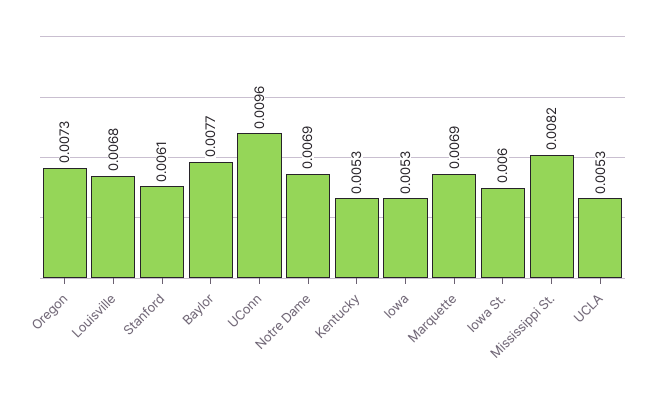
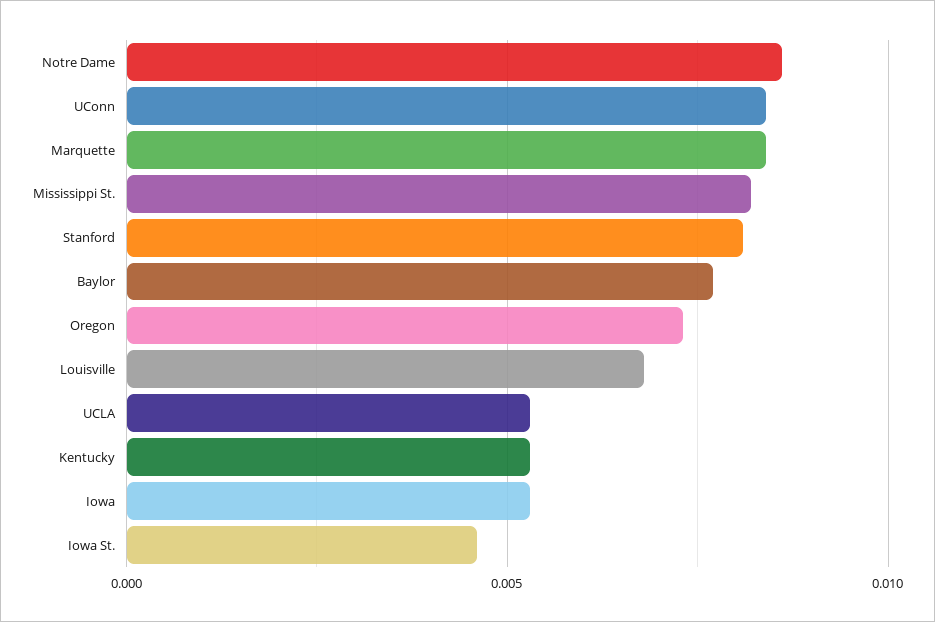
Stanford: 0.0061 -> 0.008
UConn: 0.0096 -> 0.0085
Notre Dame: 0.0069 -> 0.0085
Marquette: 0.0069 -> 0.0085
Iowa St.: 0.006 -> 0.0045

